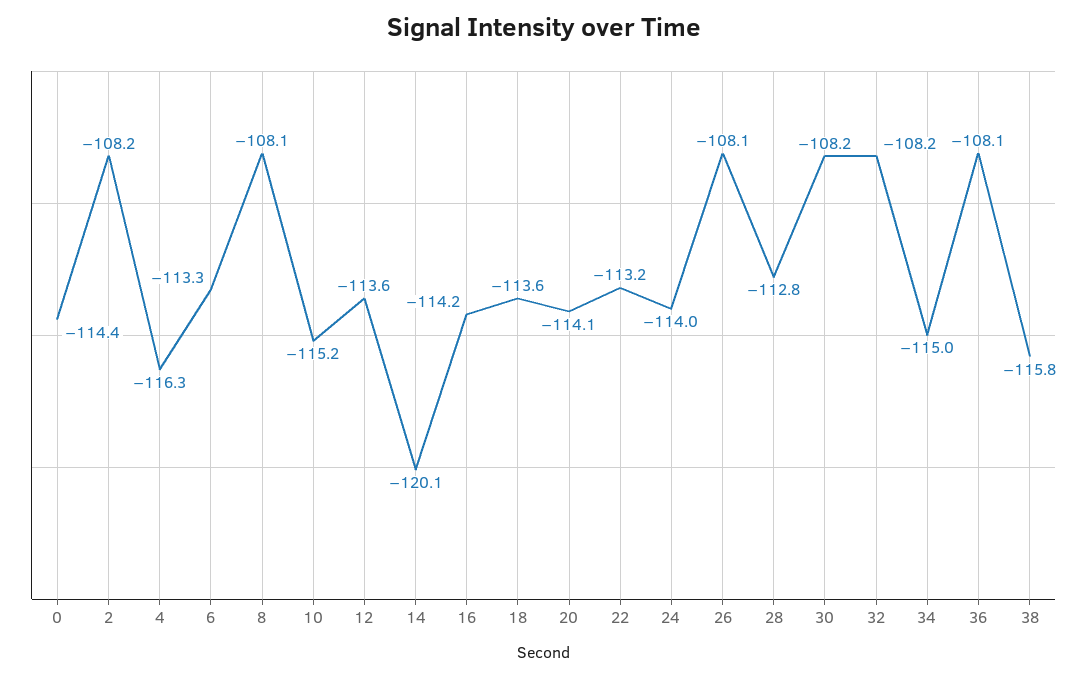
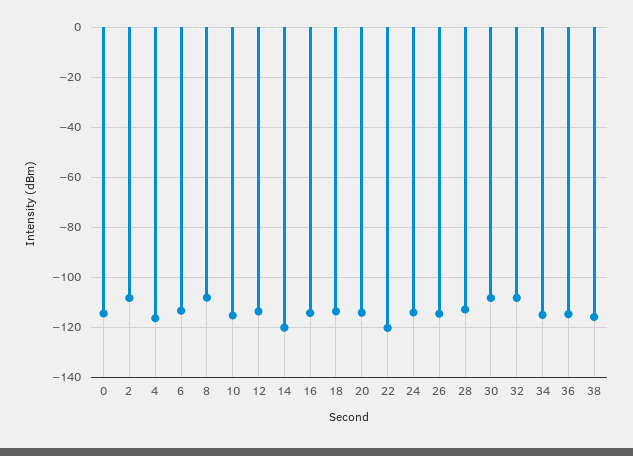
22: -113.2 -> -120
26: -108.1 -> -115
36: -108.1 -> -115

